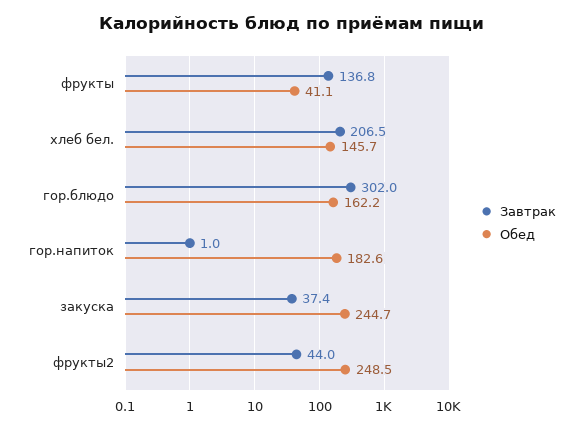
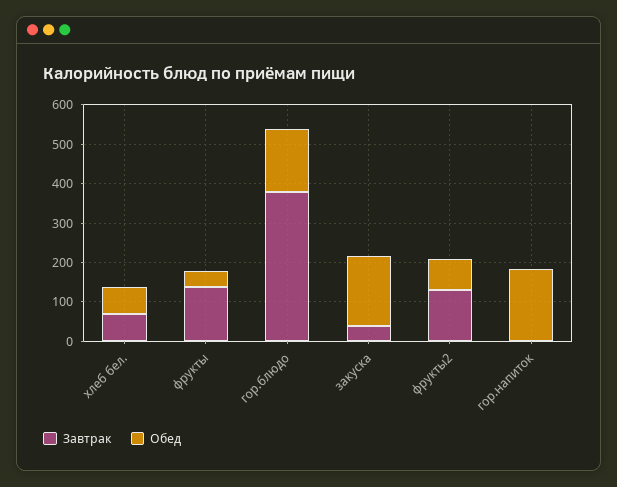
Завтрак, хлеб бел.: 206.5 -> 75
Обед, хлеб бел.: 145.7 -> 75
Завтрак, гор.блюдо: 302 -> 375
Обед, закуска: 244.7 -> 175
Завтрак, фрукты2: 44 -> 125
Обед, фрукты2: 248.5 -> 75

